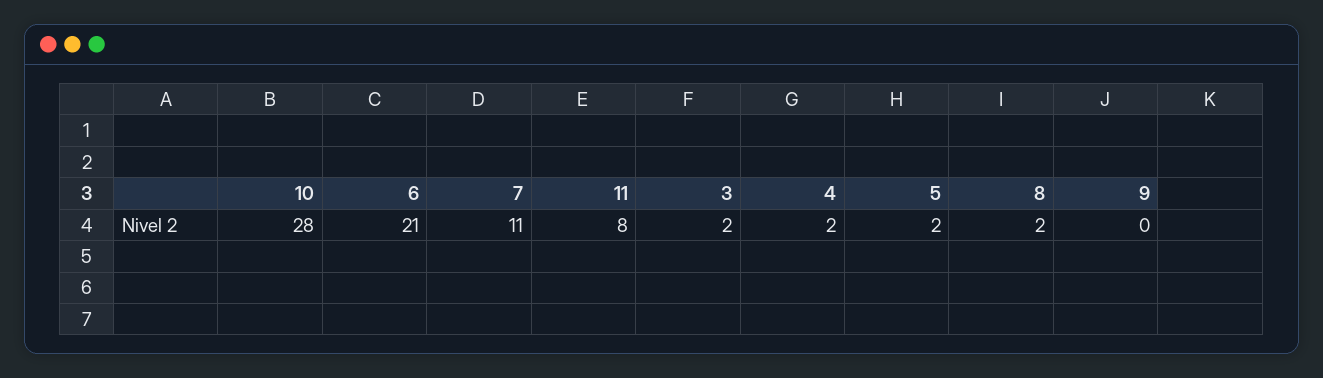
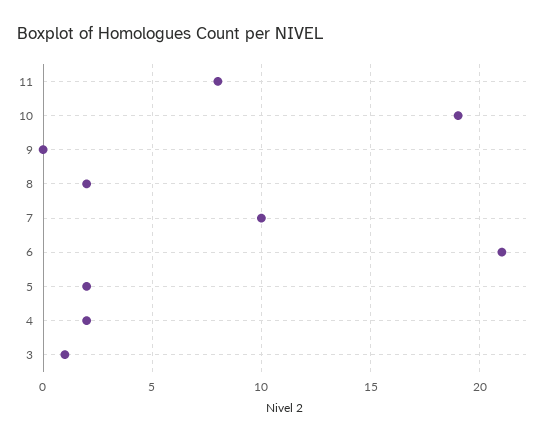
10: 28 -> 19
7: 11 -> 10
3: 2 -> 1

